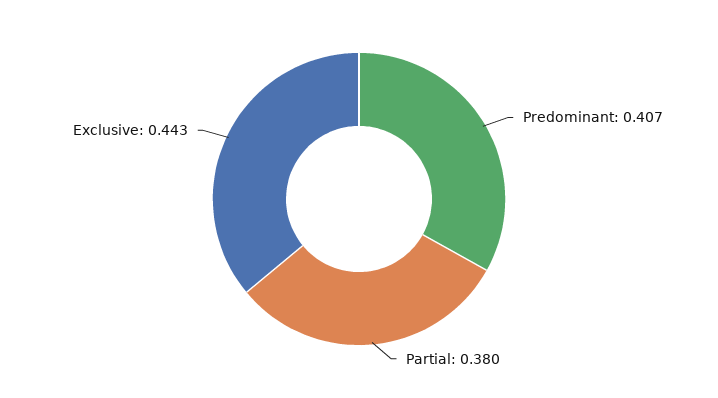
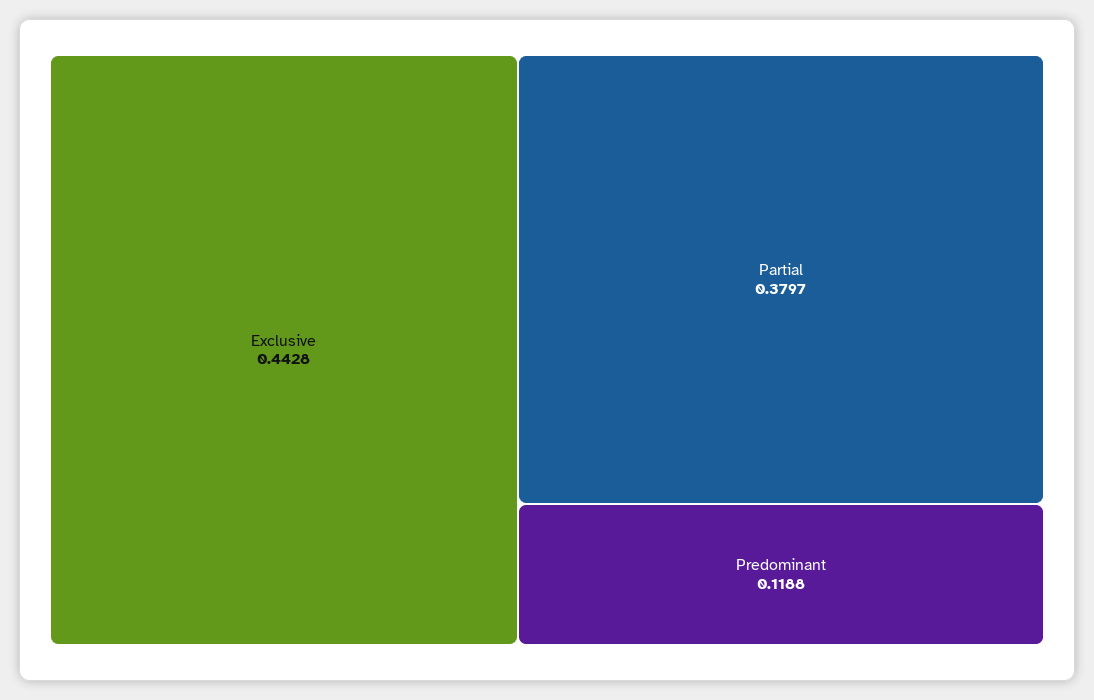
Predominant: 0.407 -> 0.1188

